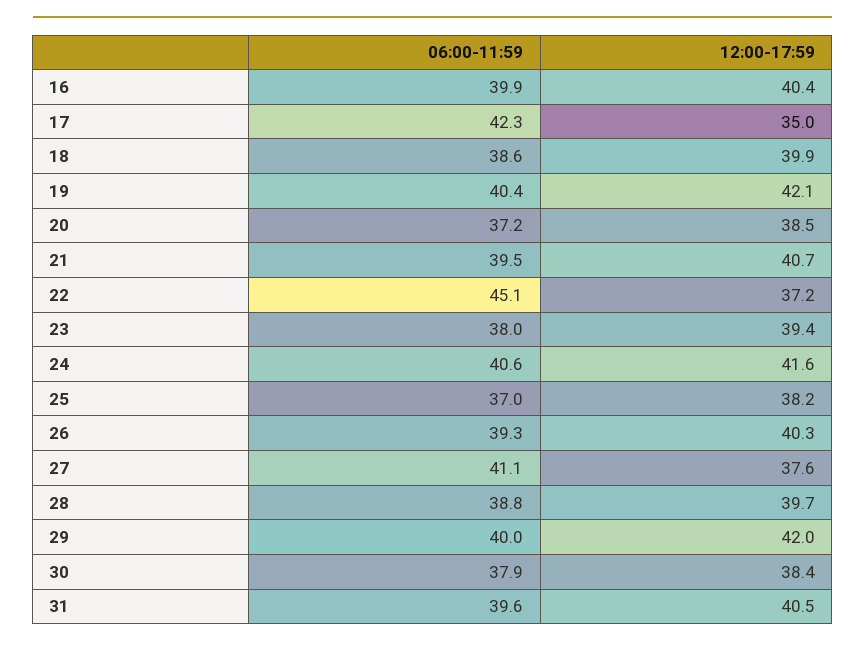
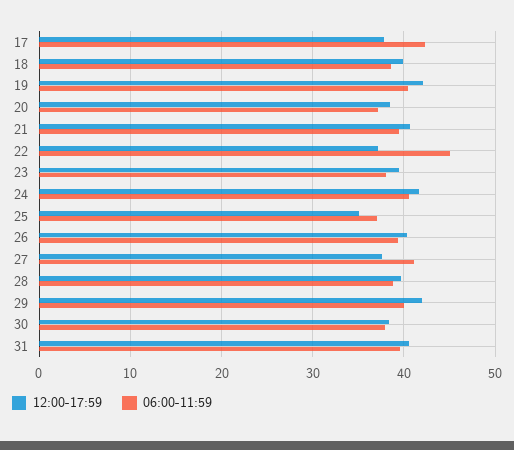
06:00-11:59, 16: 39.9 -> none
12:00-17:59, 16: 40.4 -> none
12:00-17:59, 17: 35 -> 38
12:00-17:59, 25: 38.2 -> 35

